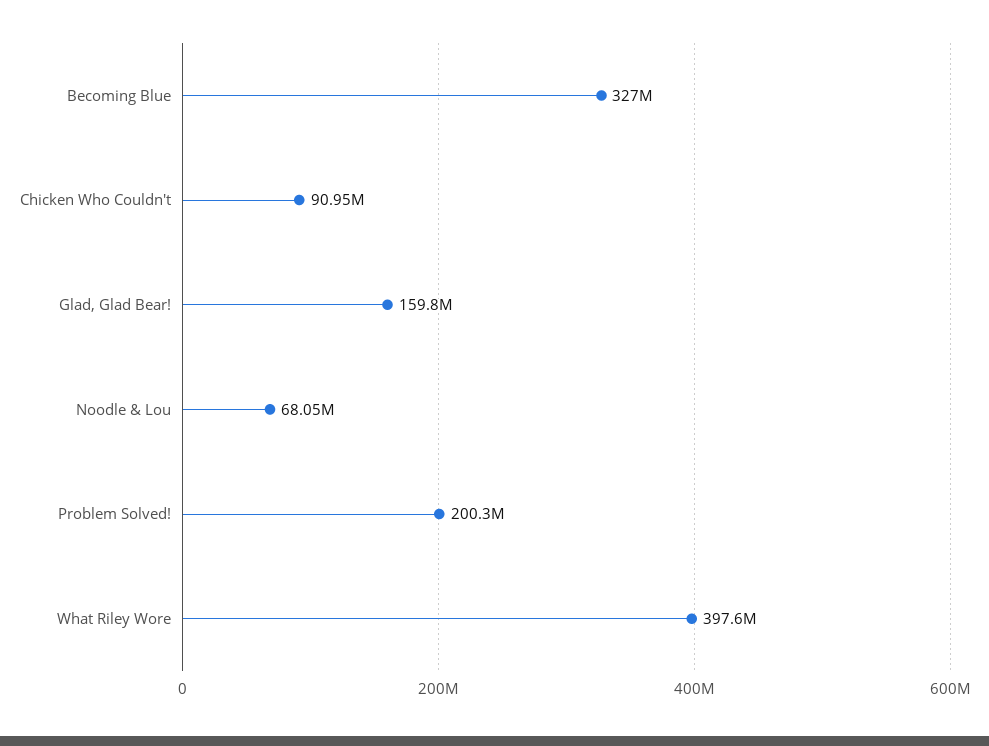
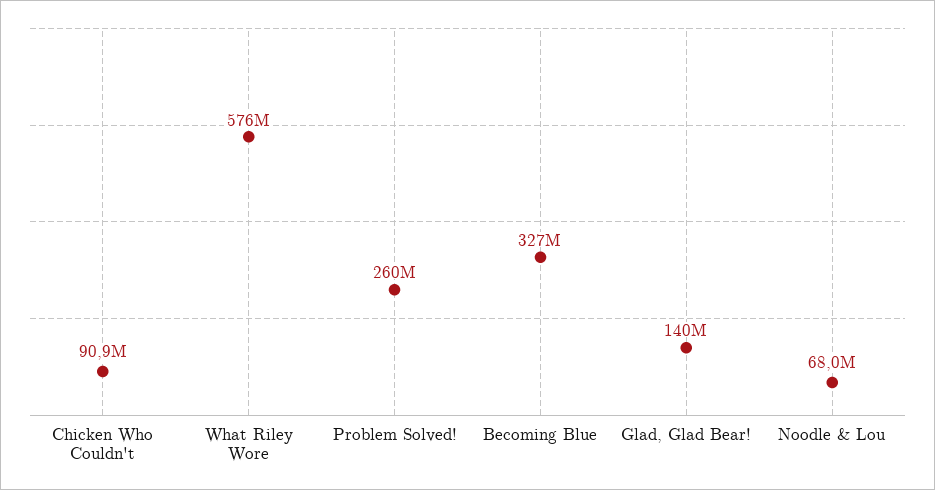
Glad, Glad Bear!: 159800000 -> 140000000
Problem Solved!: 200300000 -> 260000000
What Riley Wore: 397600000 -> 576000000

